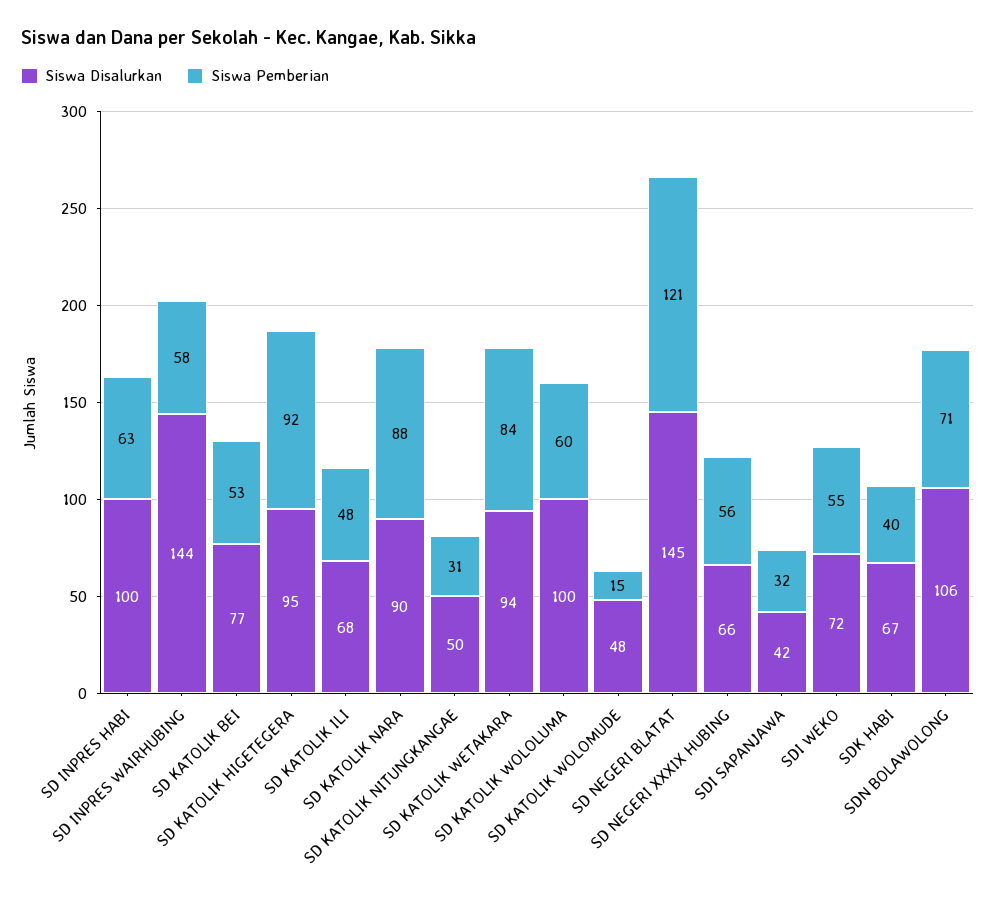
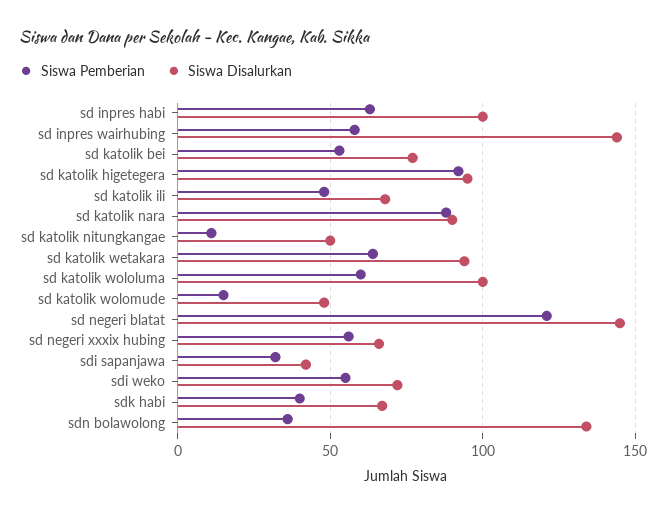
Siswa Pemberian, SD KATOLIK NITUNGKANGAE: 31 -> 10
Siswa Pemberian, SD KATOLIK WETAKARA: 84 -> 65
Siswa Disalurkan, SDN BOLAWOLONG: 106 -> 135
Siswa Pemberian, SDN BOLAWOLONG: 71 -> 35

